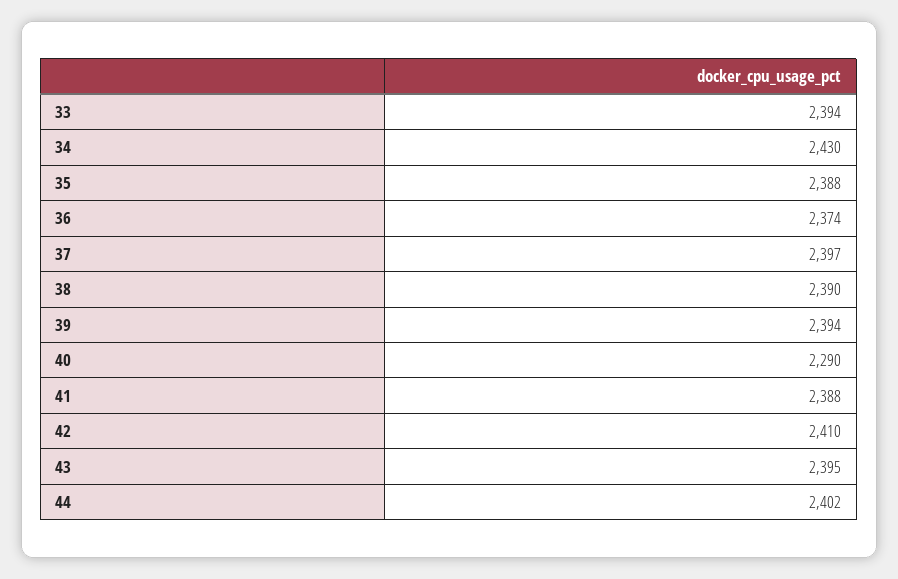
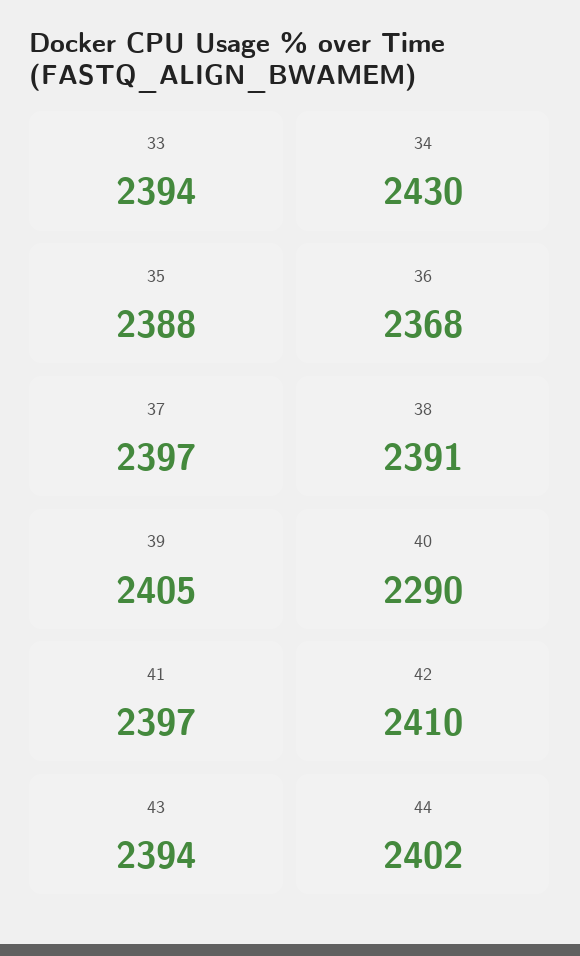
36: 2374 -> 2368
38: 2390 -> 2391
39: 2394 -> 2405
41: 2388 -> 2397
43: 2395 -> 2394

